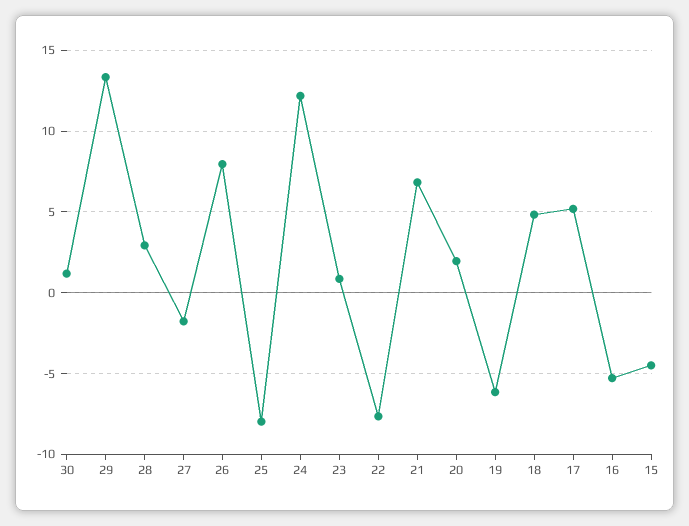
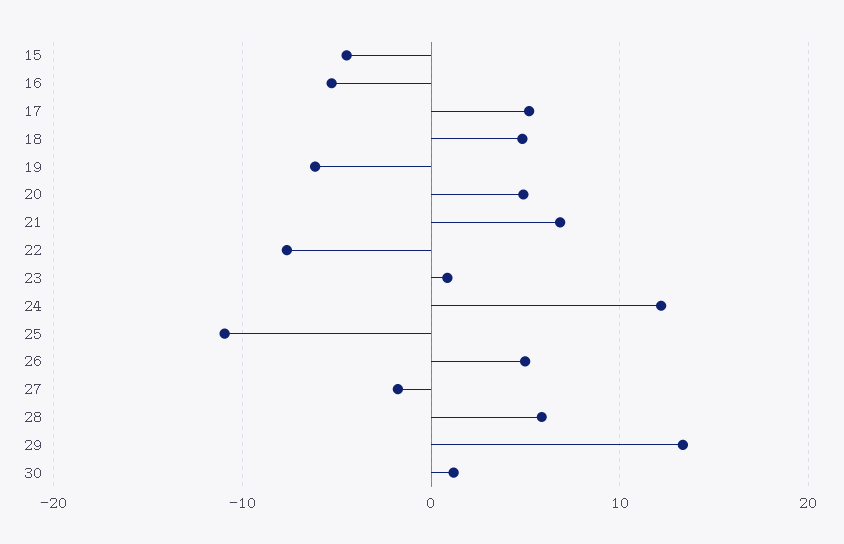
28: 3 -> 6
26: 8 -> 5
25: -8 -> -11
20: 2 -> 5

